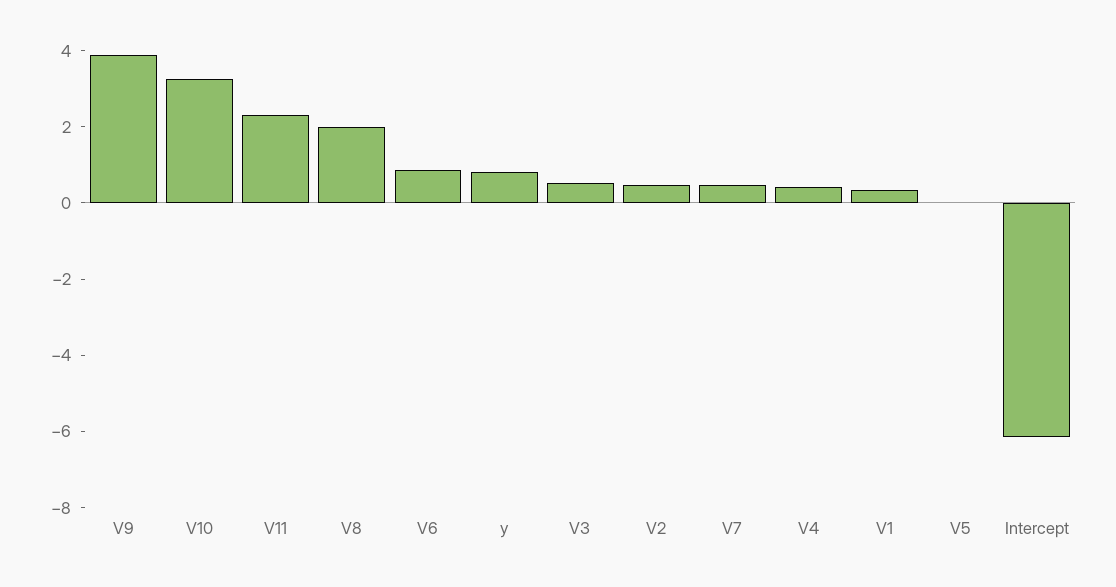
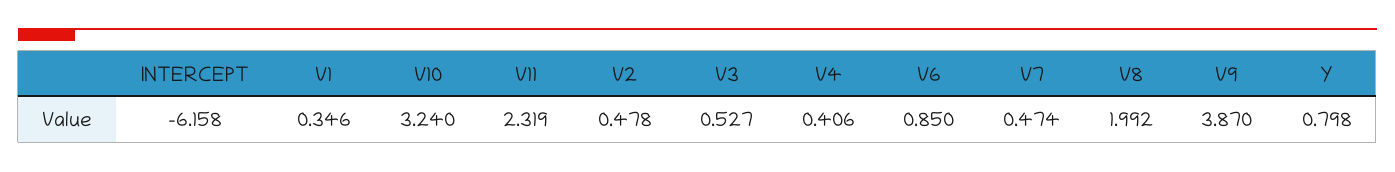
V5: 0 -> none

